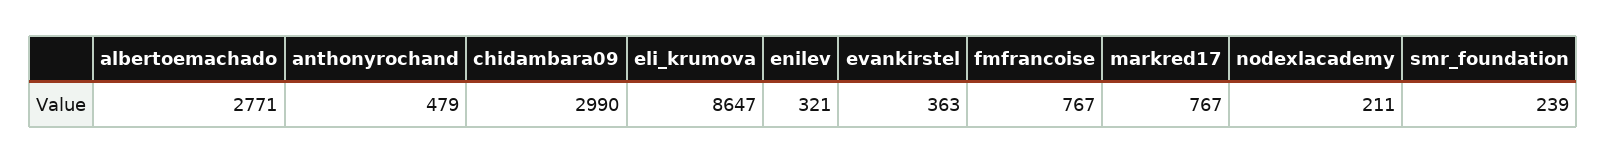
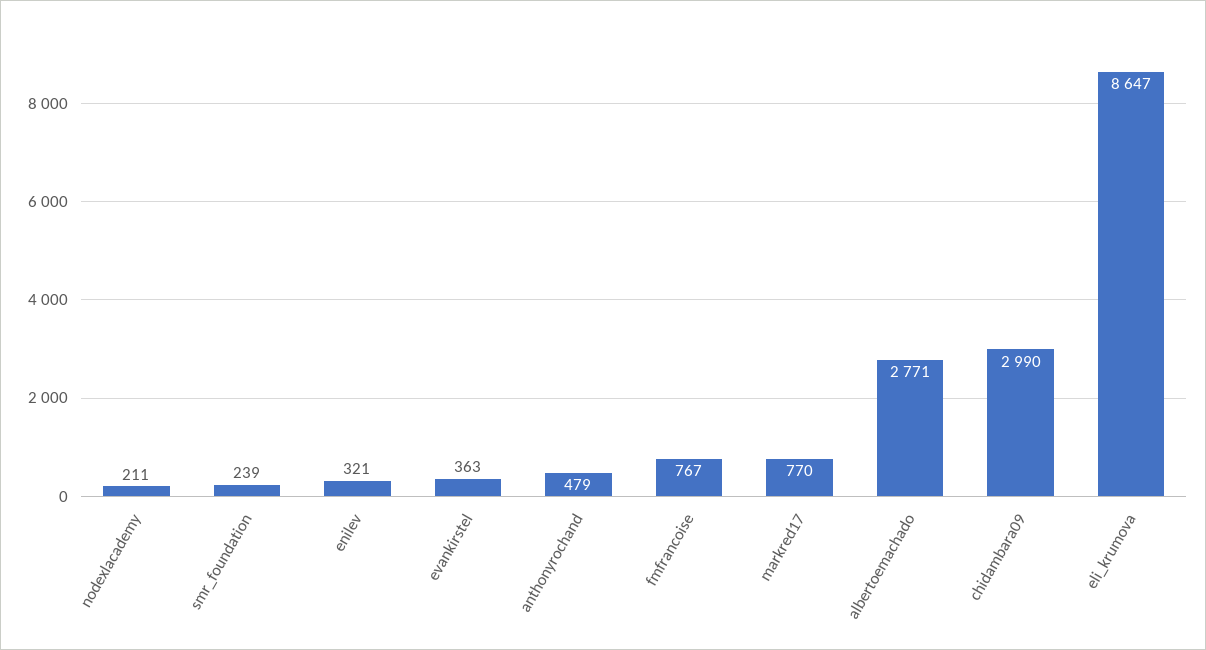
markred17: 767 -> 770

